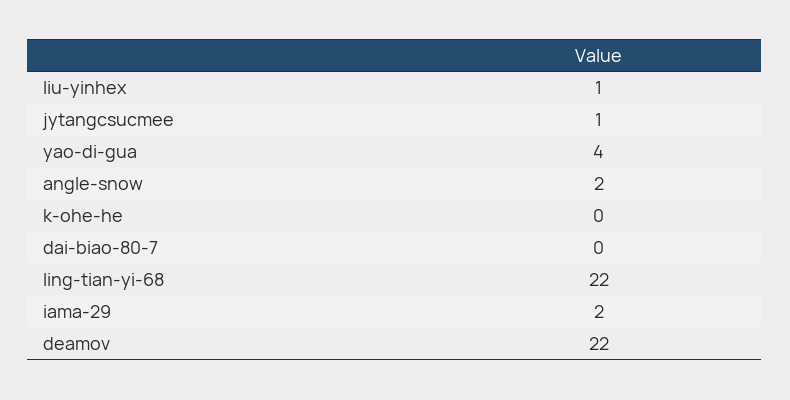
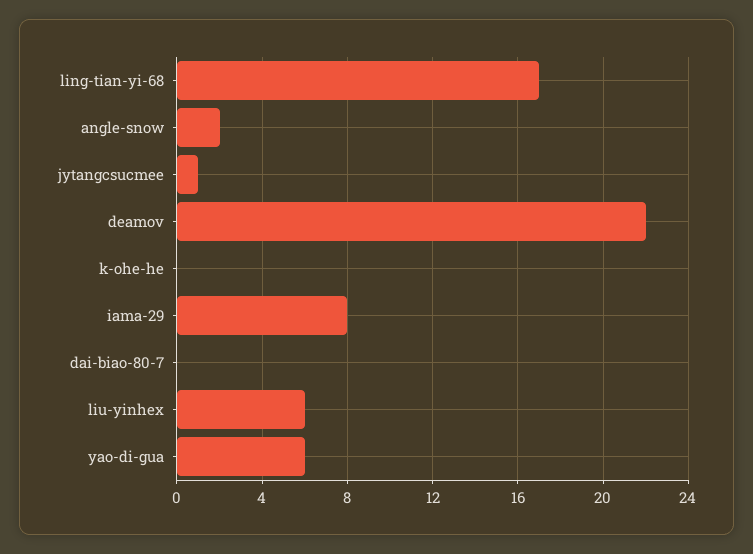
liu-yinhex: 1 -> 6
yao-di-gua: 4 -> 6
ling-tian-yi-68: 22 -> 17
iama-29: 2 -> 8

